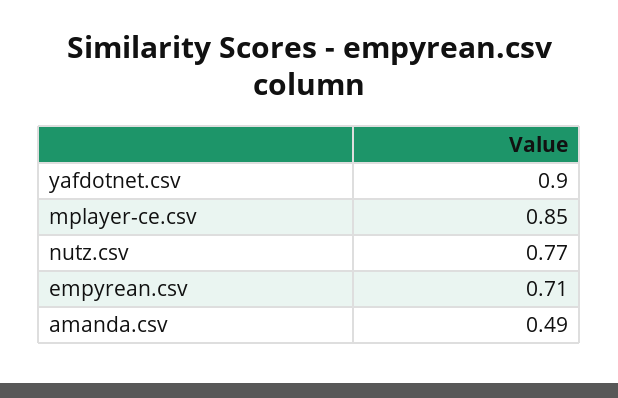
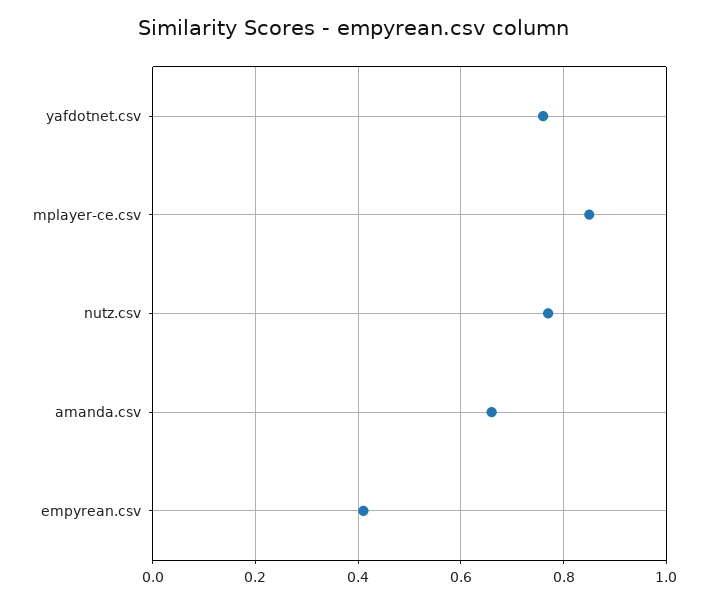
yafdotnet.csv: 0.9 -> 0.75
empyrean.csv: 0.71 -> 0.4
amanda.csv: 0.49 -> 0.65

